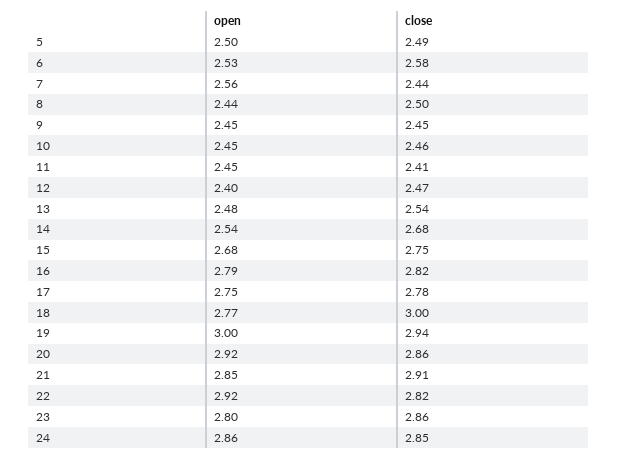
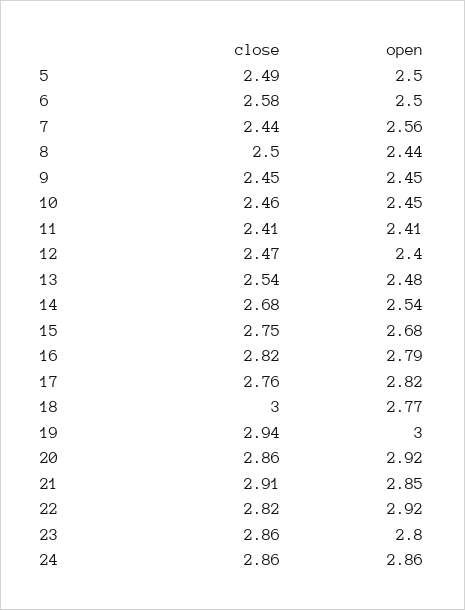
open, 6: 2.53 -> 2.5
open, 11: 2.45 -> 2.41
open, 17: 2.75 -> 2.82
close, 17: 2.78 -> 2.76
close, 24: 2.85 -> 2.86

